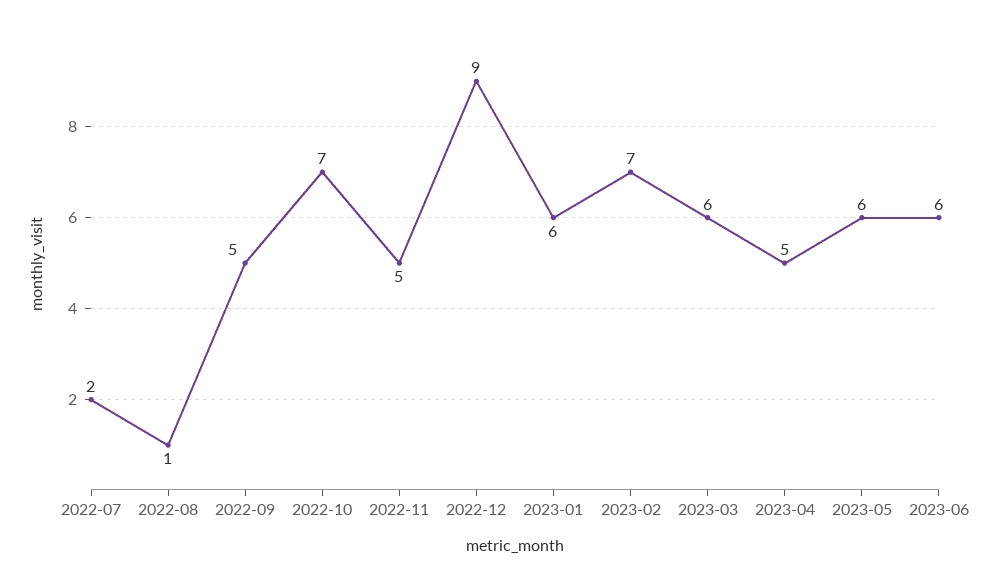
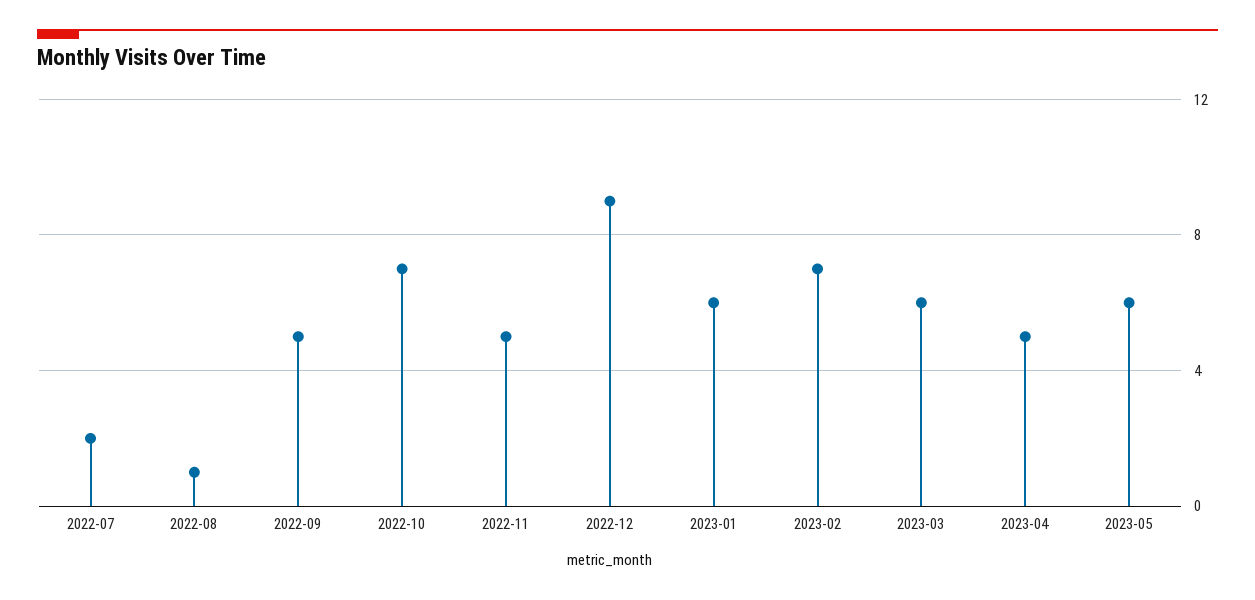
2023-06: 6 -> none

